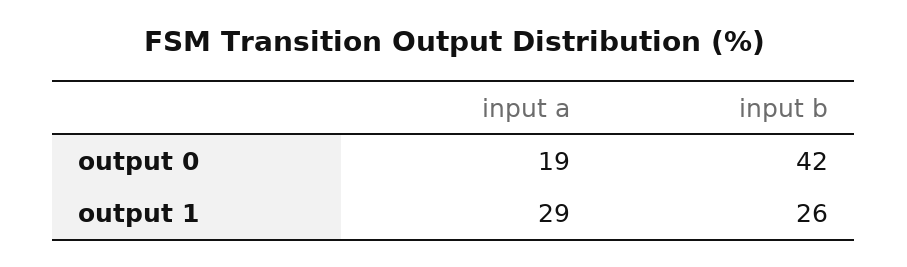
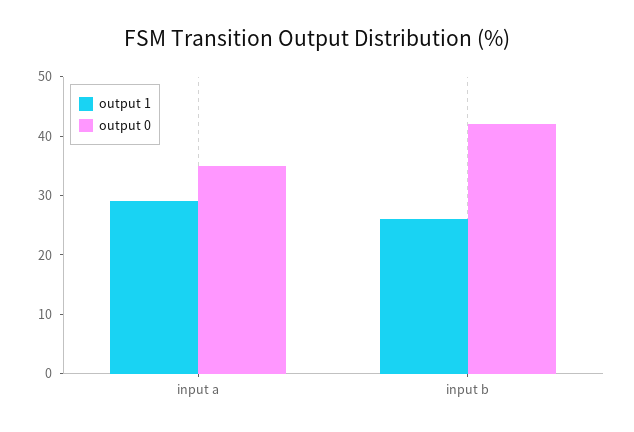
output 0, input a: 19 -> 35

